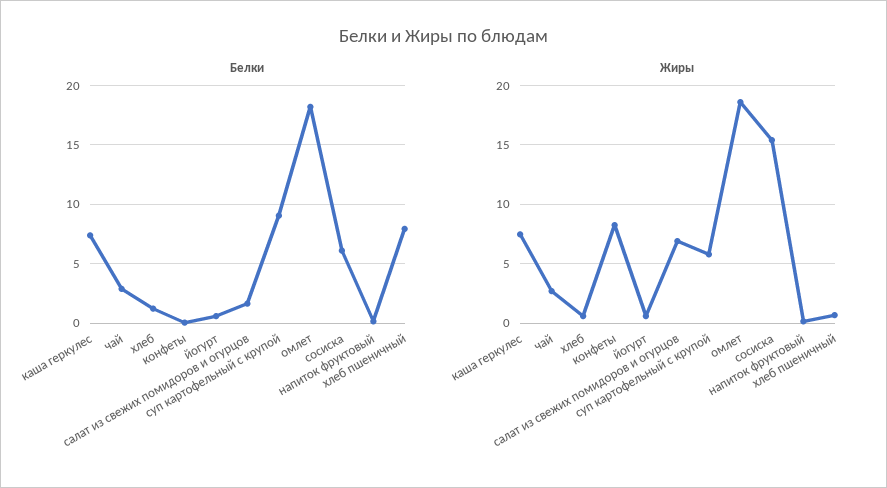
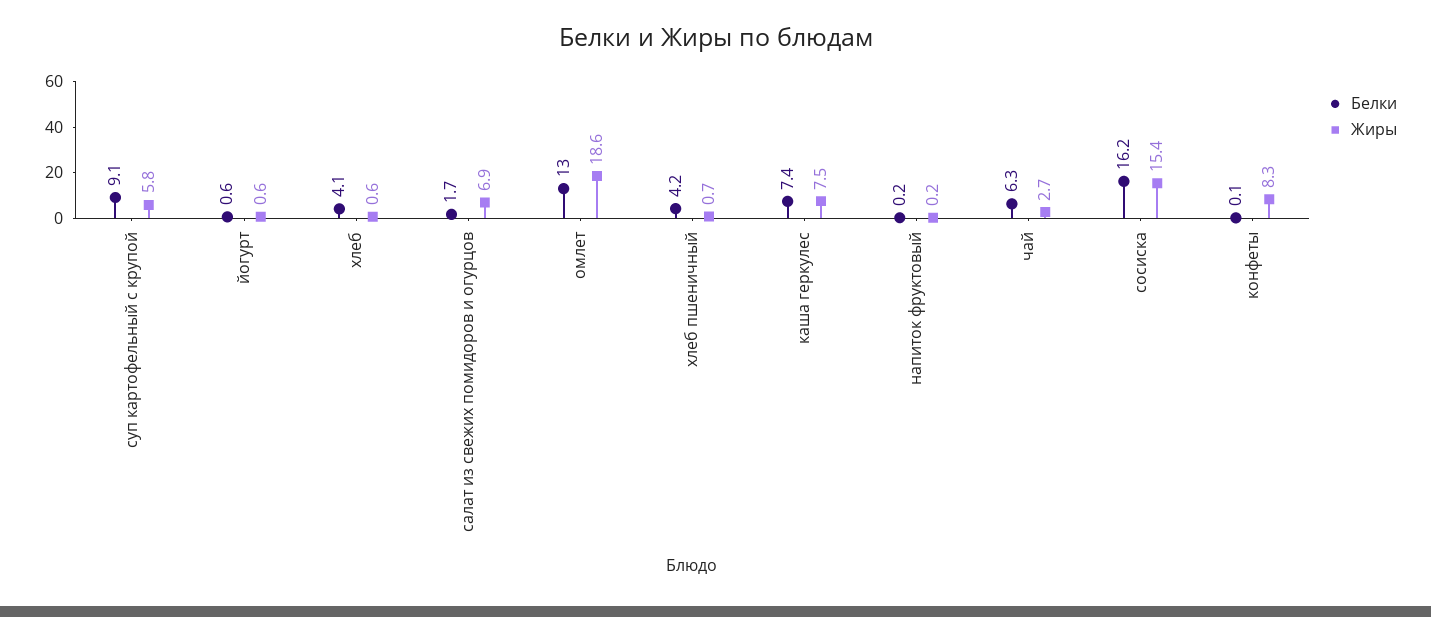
Белки, чай: 3 -> 6.3
Белки, хлеб: 1 -> 4.1
Белки, омлет: 18 -> 13
Белки, сосиска: 6 -> 16.2
Белки, хлеб пшеничный: 8 -> 4.2

